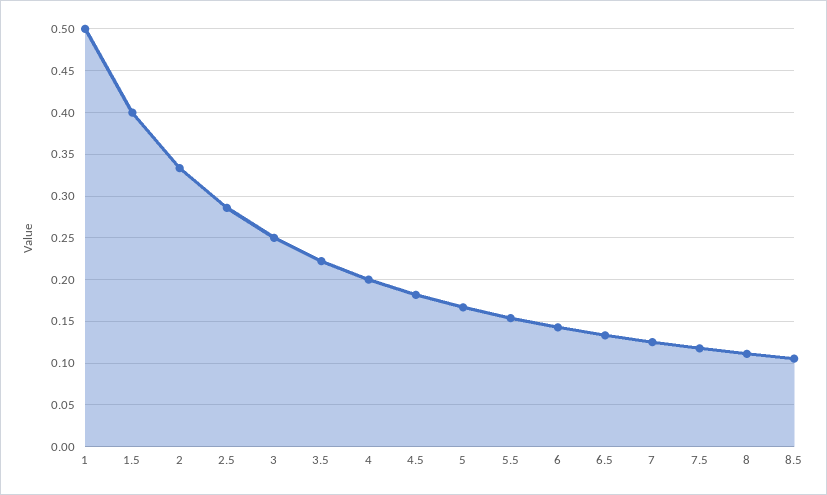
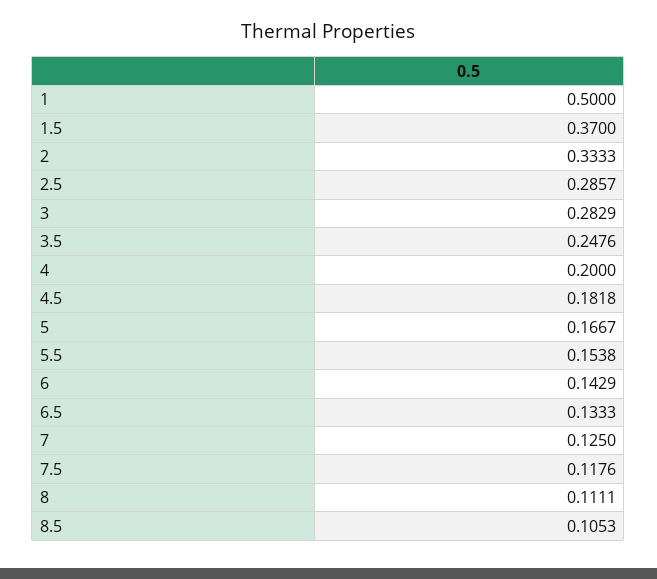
1.5: 0.4 -> 0.37
3: 0.25 -> 0.2829
3.5: 0.22 -> 0.2476

